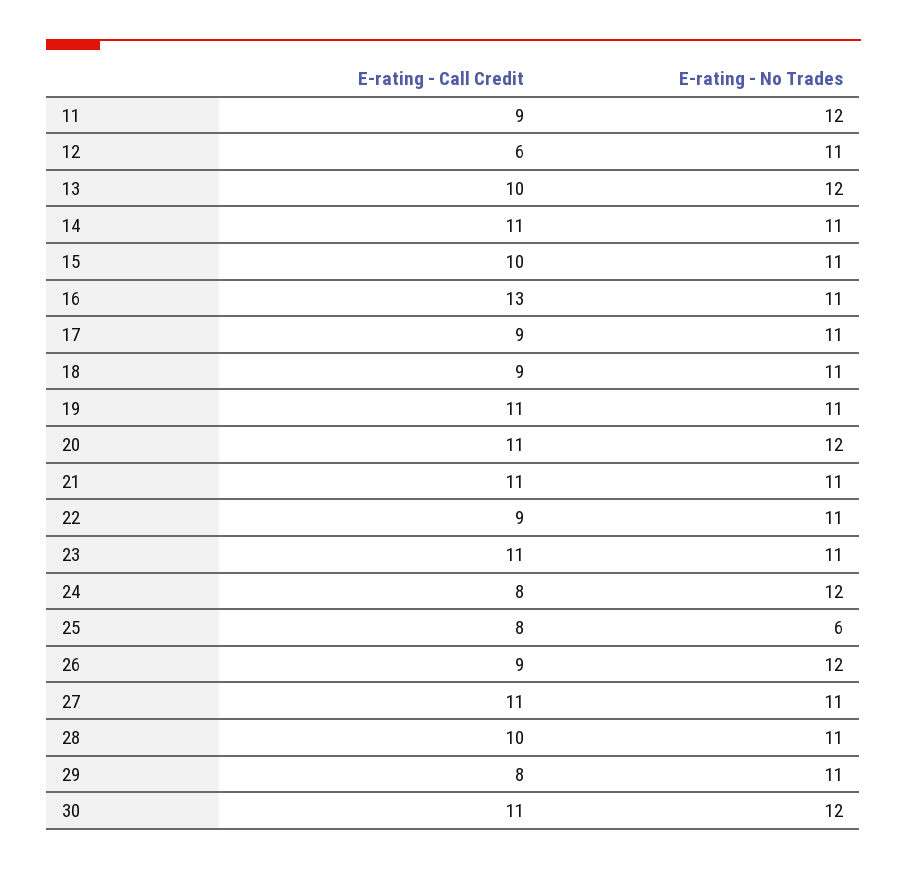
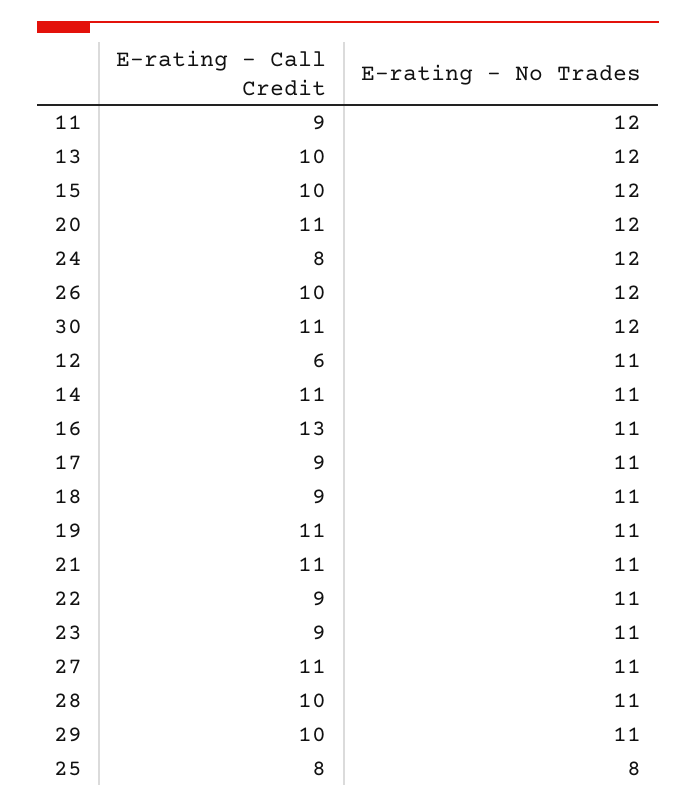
E-rating - No Trades, 15: 11 -> 12
E-rating - Call Credit, 23: 11 -> 9
E-rating - No Trades, 25: 6 -> 8
E-rating - Call Credit, 26: 9 -> 10
E-rating - Call Credit, 29: 8 -> 10

